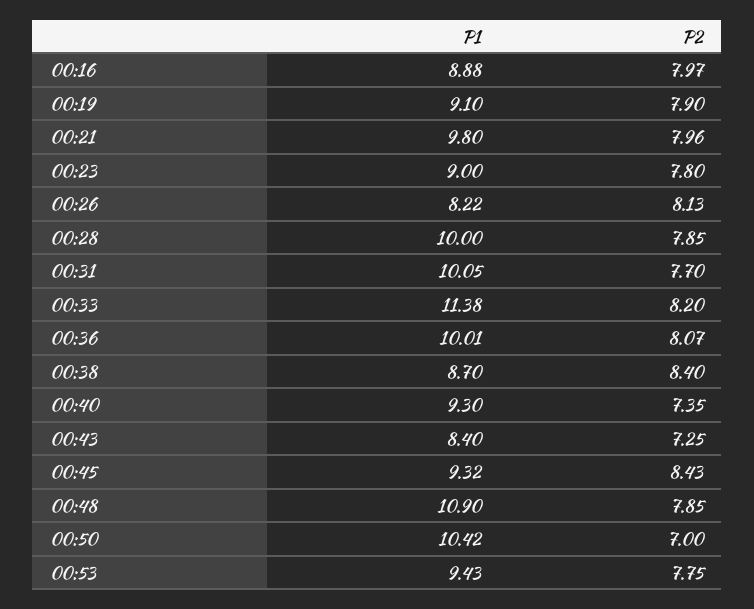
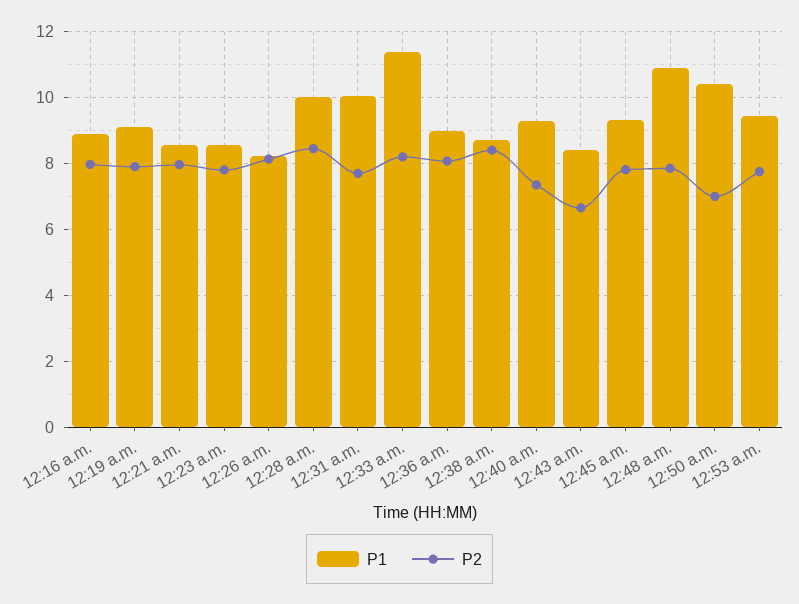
P1, 00:21: 9.8 -> 8.6
P1, 00:23: 9 -> 8.6
P2, 00:28: 7.85 -> 8.4
P1, 00:36: 10.01 -> 9
P2, 00:43: 7.25 -> 6.6
P2, 00:45: 8.43 -> 7.8

